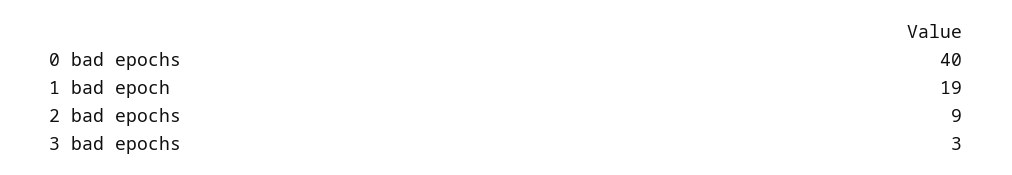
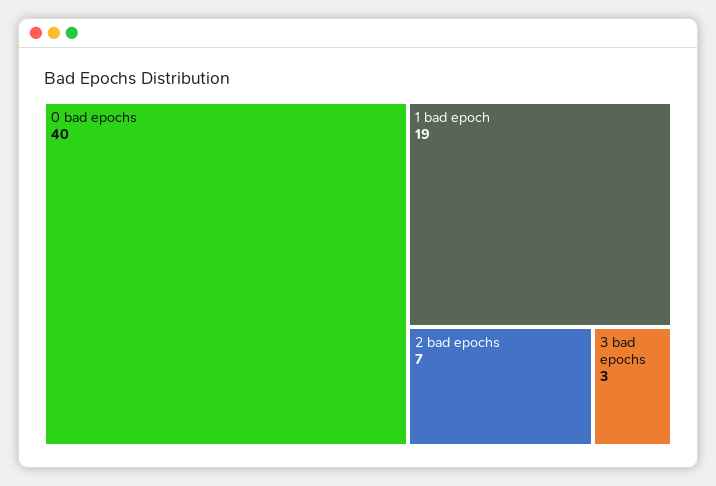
2 bad epochs: 9 -> 7

